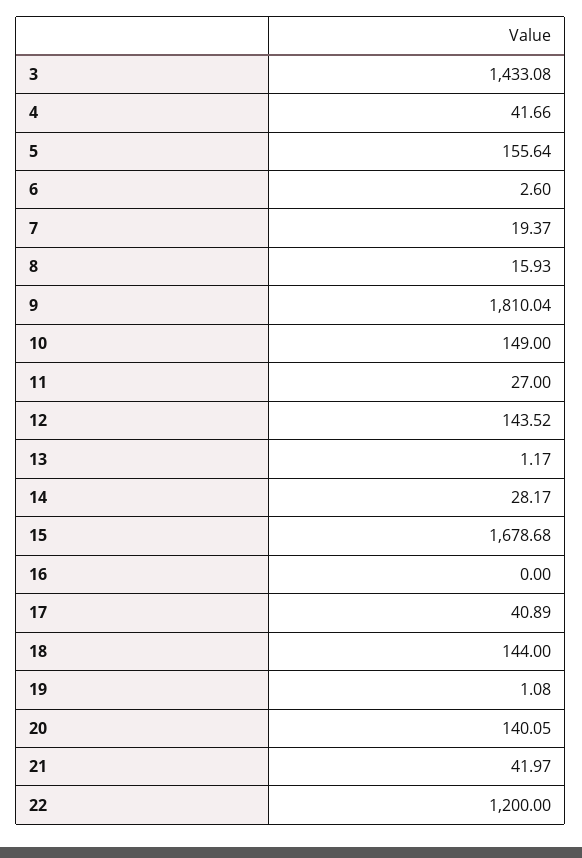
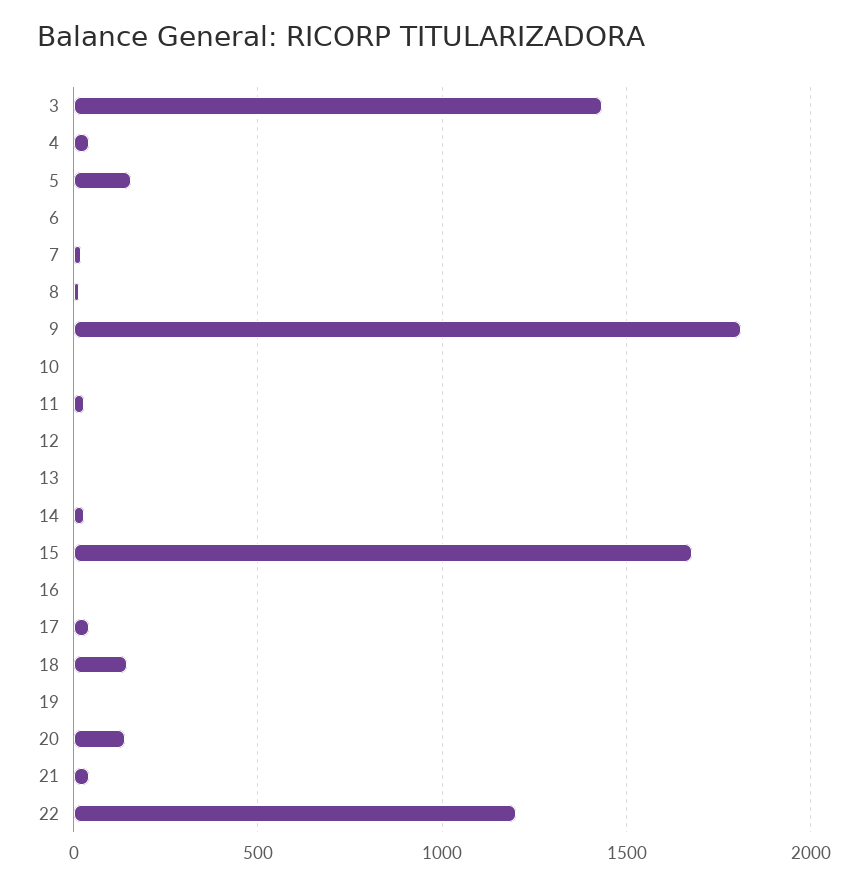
10: 149 -> 0
12: 143.52 -> 0

